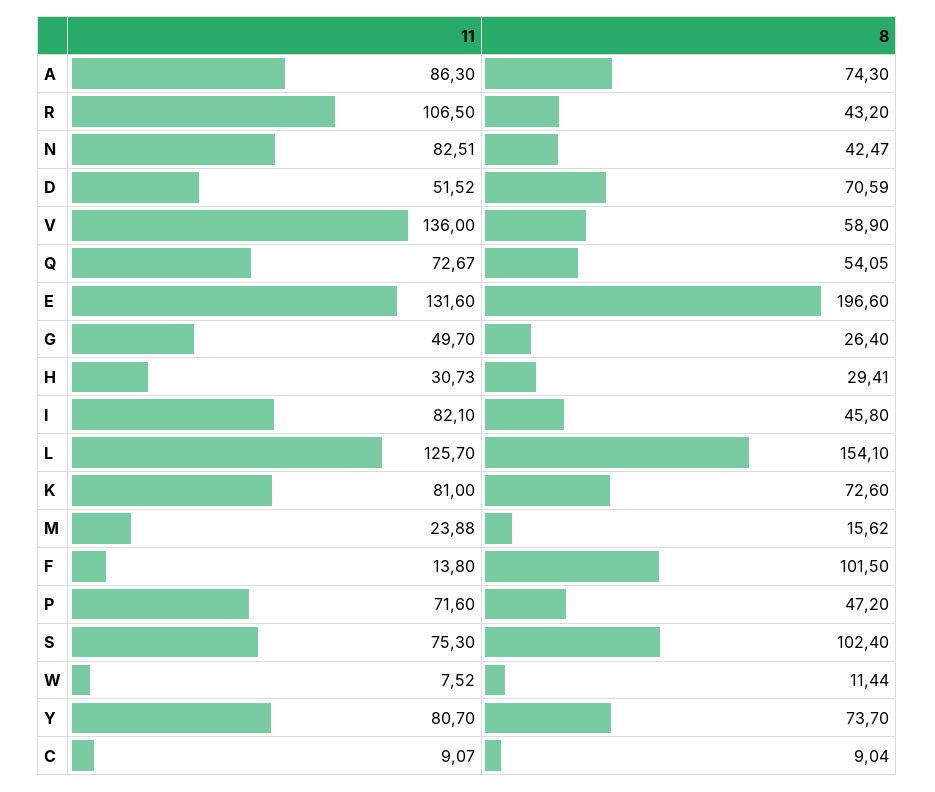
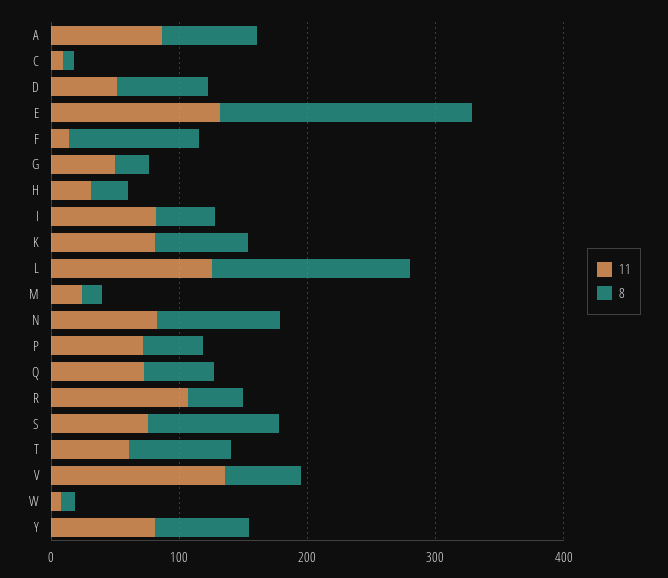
8, N: 42.47 -> 100
11, T: none -> 60
8, T: none -> 80

